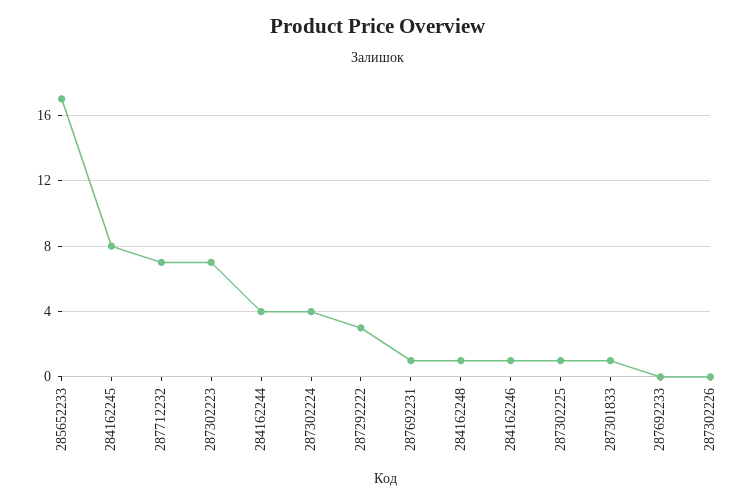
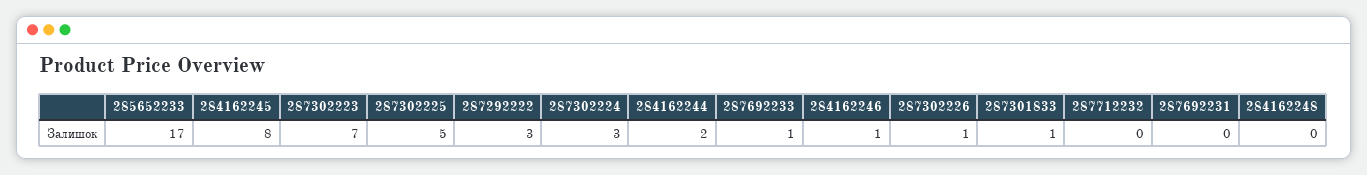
287712232: 7 -> 0
284162244: 4 -> 2
287302224: 4 -> 3
287692231: 1 -> 0
284162248: 1 -> 0
287302225: 1 -> 5
287692233: 0 -> 1
287302226: 0 -> 1

